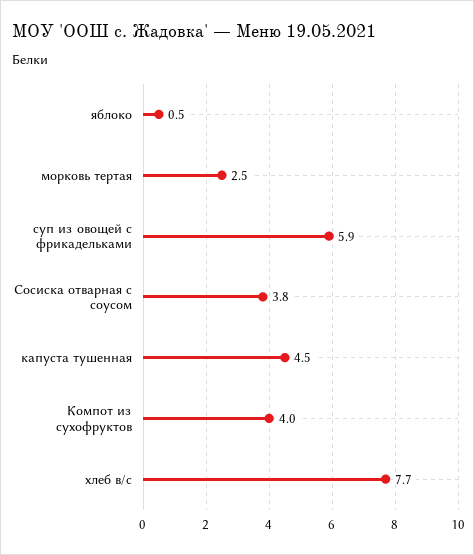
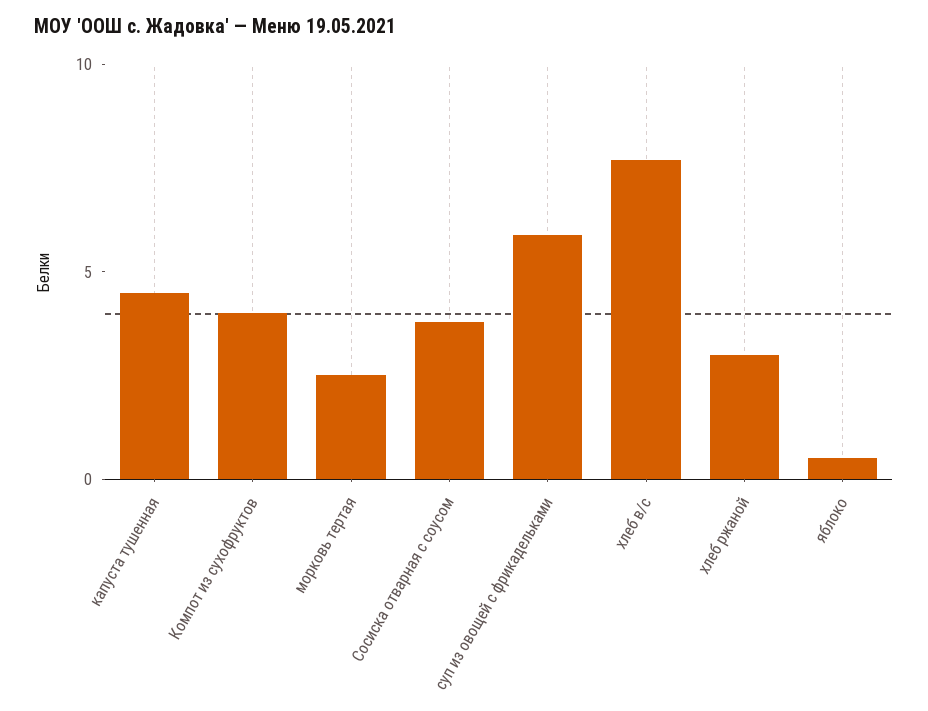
хлеб ржаной: none -> 3

